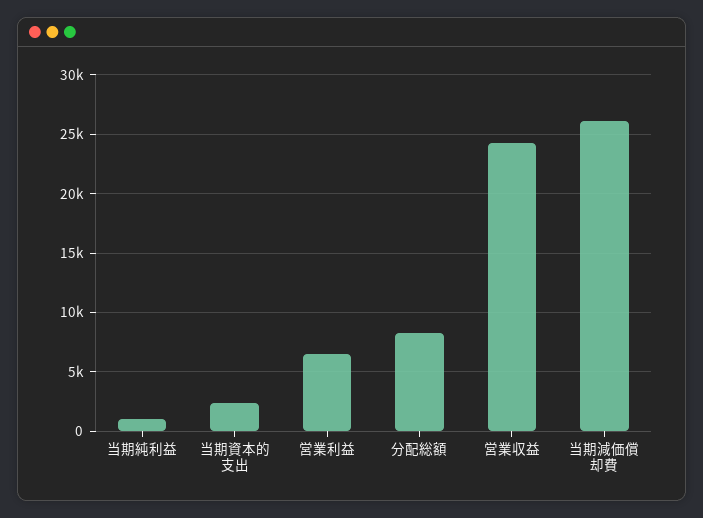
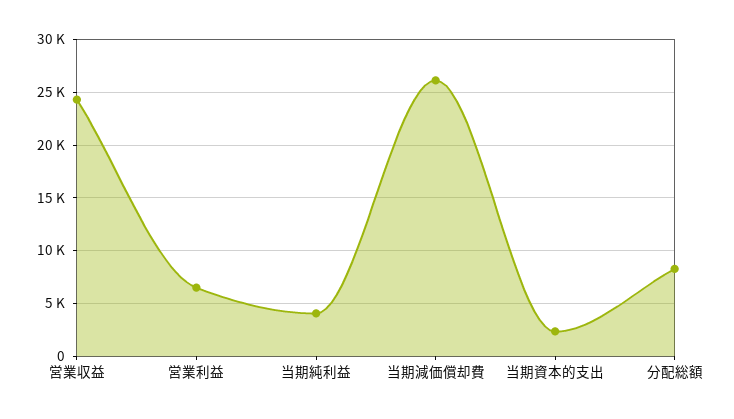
当期純利益: 1000 -> 4000

